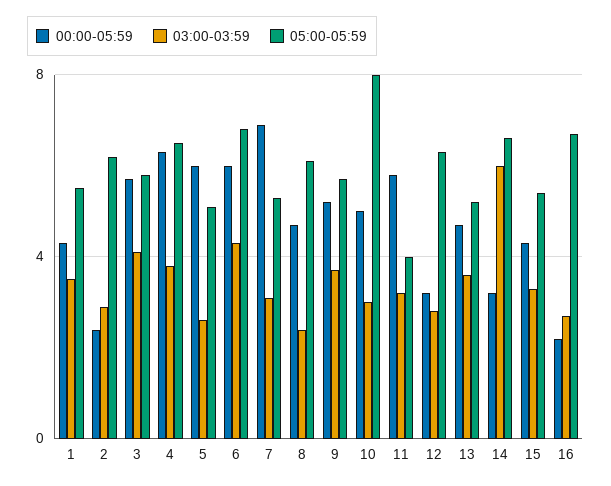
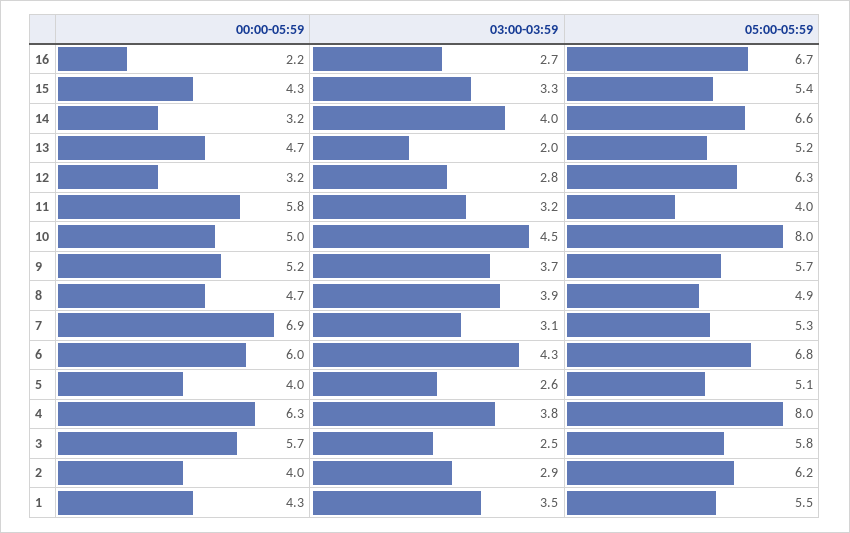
00:00-05:59, 2: 2.5 -> 4
03:00-03:59, 3: 4 -> 2.5
05:00-05:59, 4: 6.5 -> 8
00:00-05:59, 5: 6 -> 4
03:00-03:59, 8: 2.5 -> 3.9
05:00-05:59, 8: 6 -> 4.9
03:00-03:59, 10: 3 -> 4.5
03:00-03:59, 13: 3.5 -> 2
03:00-03:59, 14: 6 -> 4

